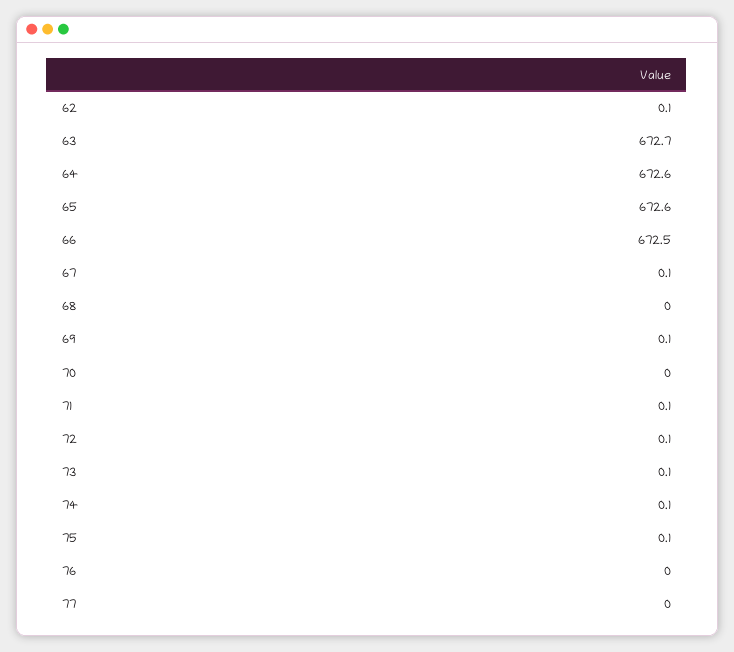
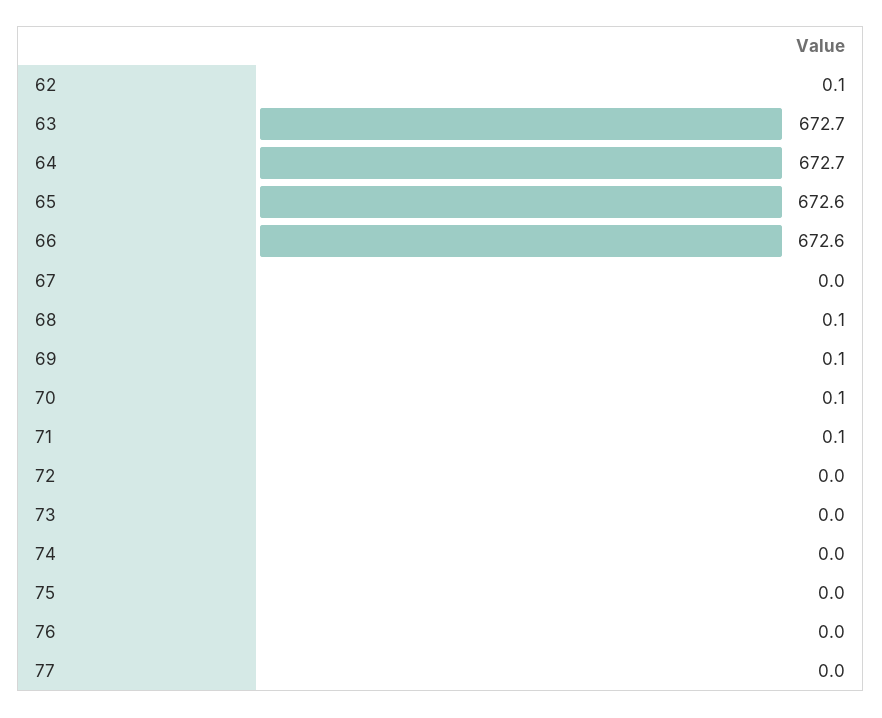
64: 672.6 -> 672.7
66: 672.5 -> 672.6
67: 0.1 -> 0
68: 0 -> 0.1
70: 0 -> 0.1
72: 0.1 -> 0
73: 0.1 -> 0
74: 0.1 -> 0
75: 0.1 -> 0

